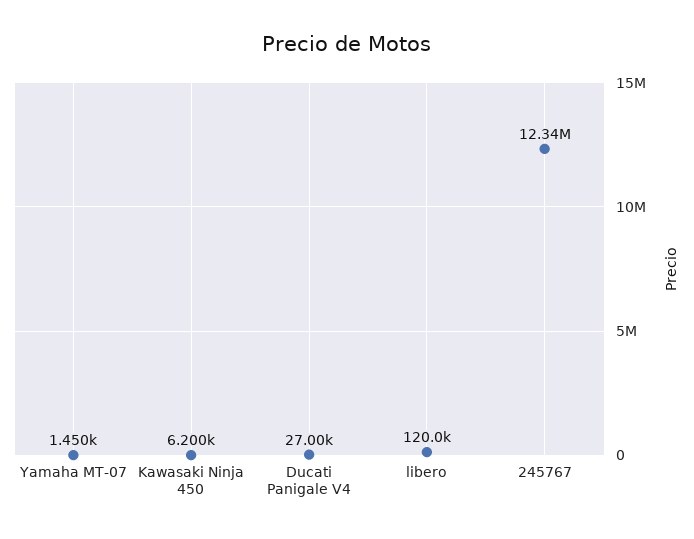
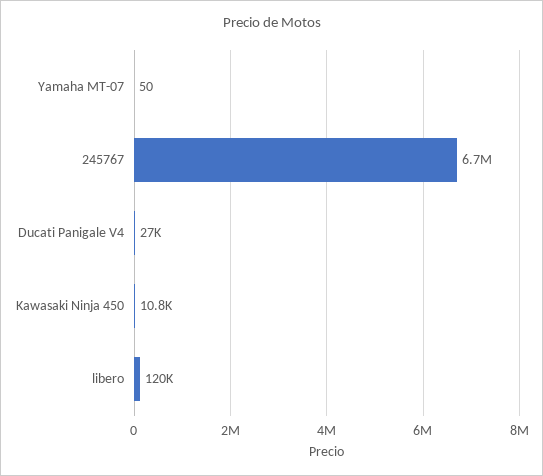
Yamaha MT-07: 1450 -> 50
Kawasaki Ninja 450: 6200 -> 10800
245767: 12340000 -> 6700000

